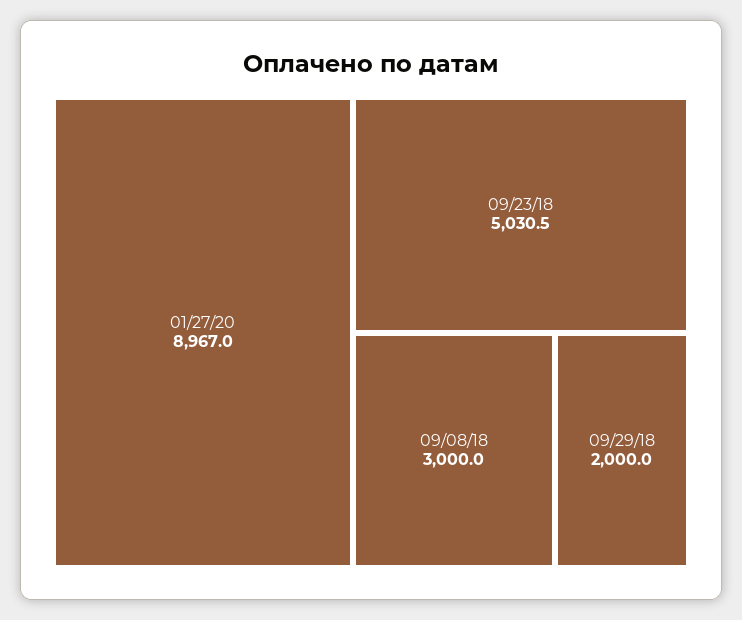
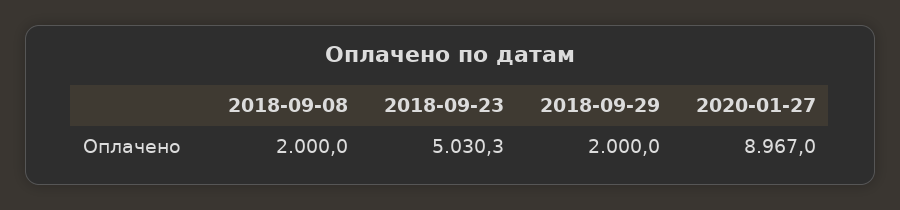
09/23/18: 5030.5 -> 5030.3
09/08/18: 3000 -> 2000

